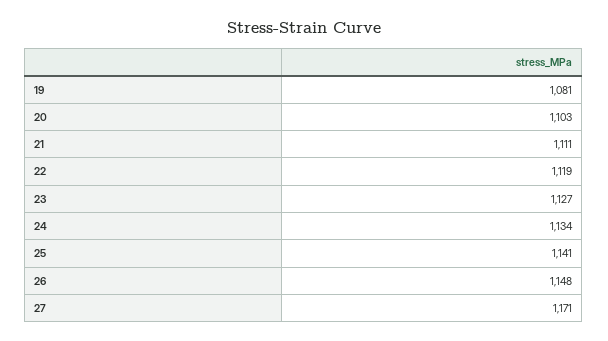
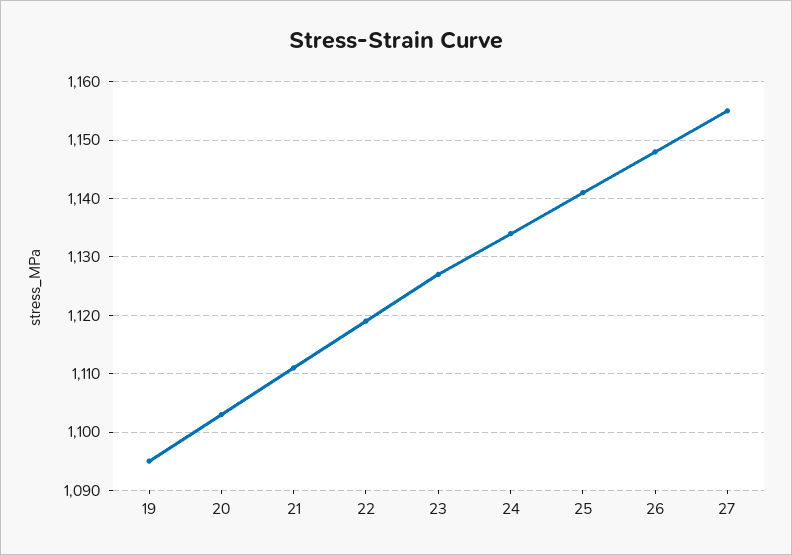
19: 1081 -> 1095
27: 1171 -> 1155

